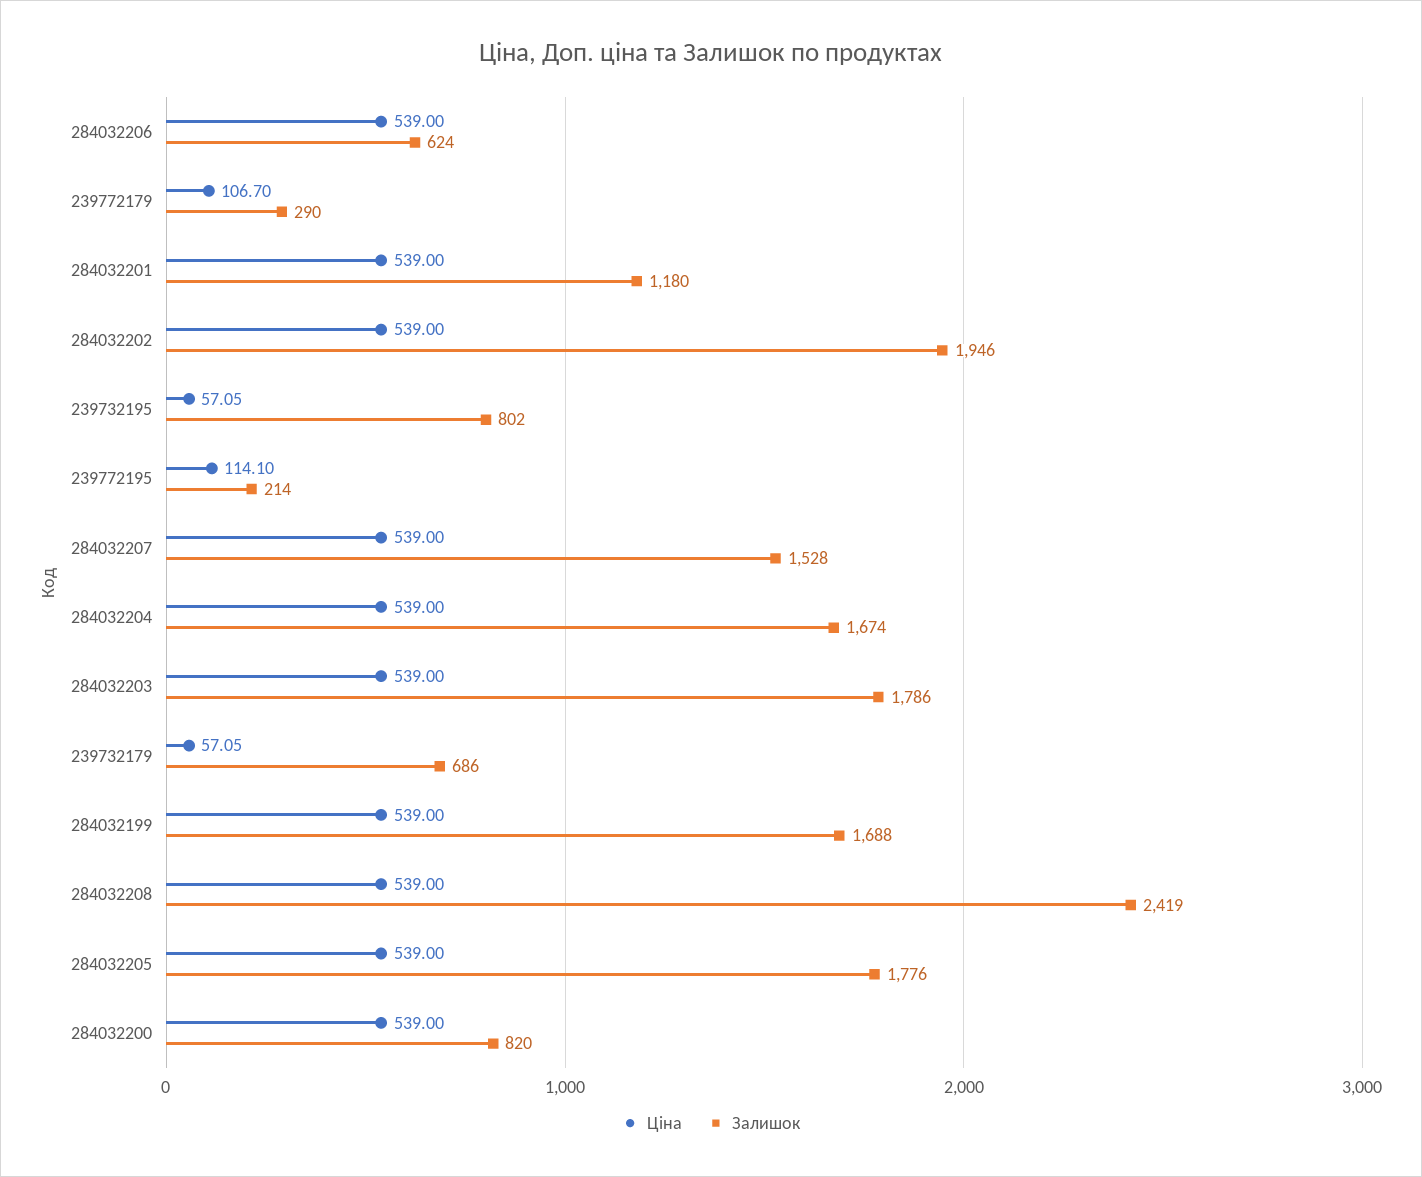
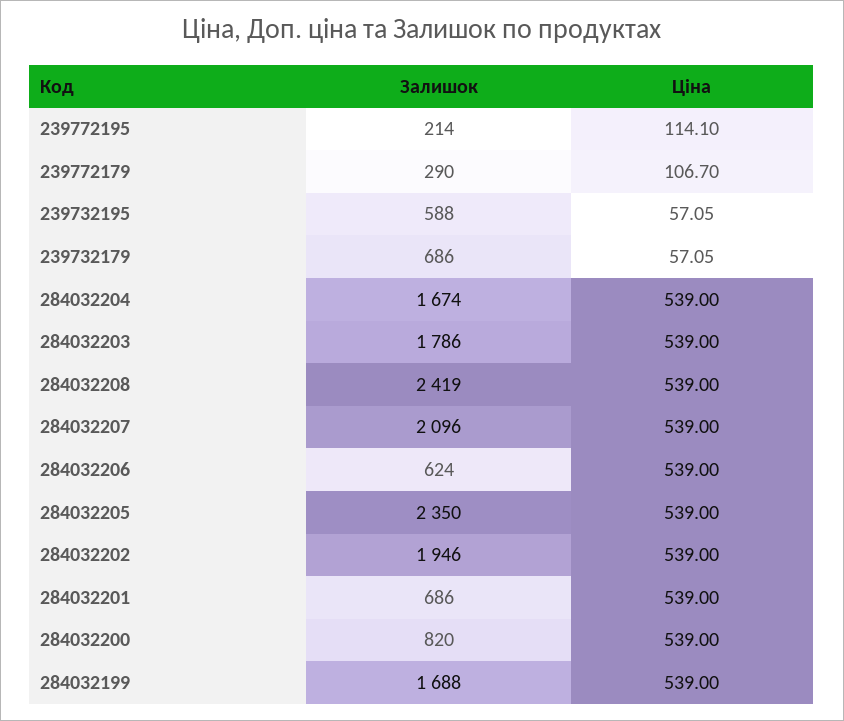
Залишок, 284032201: 1180 -> 686
Залишок, 239732195: 802 -> 588
Залишок, 284032207: 1528 -> 2096
Залишок, 284032205: 1776 -> 2350

